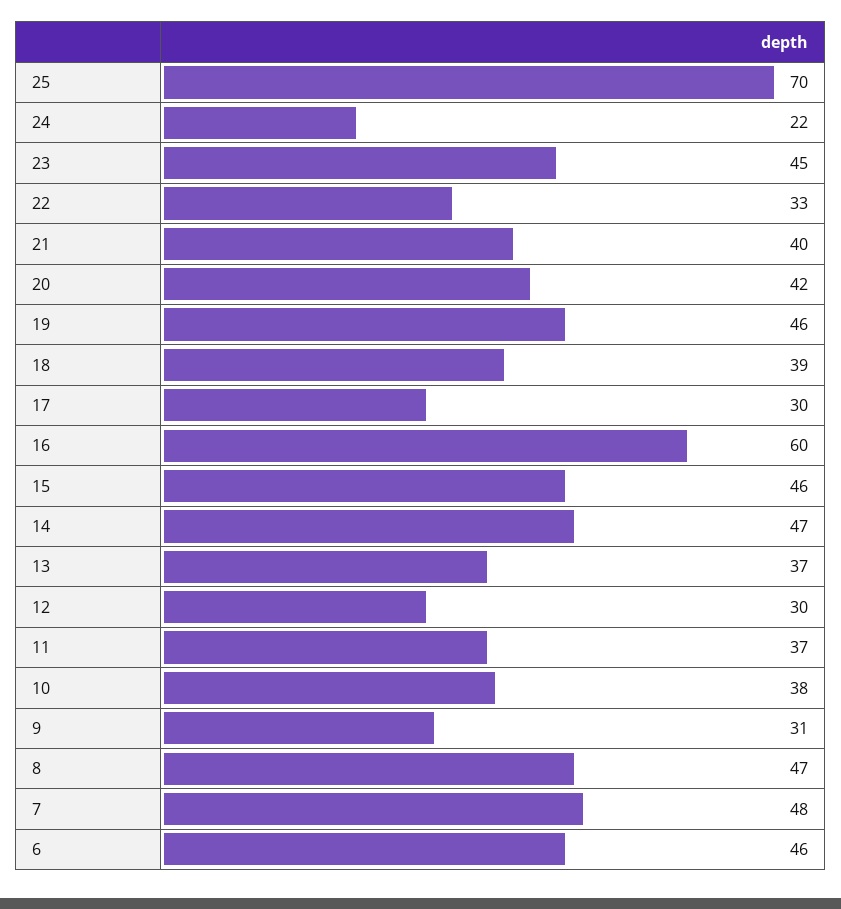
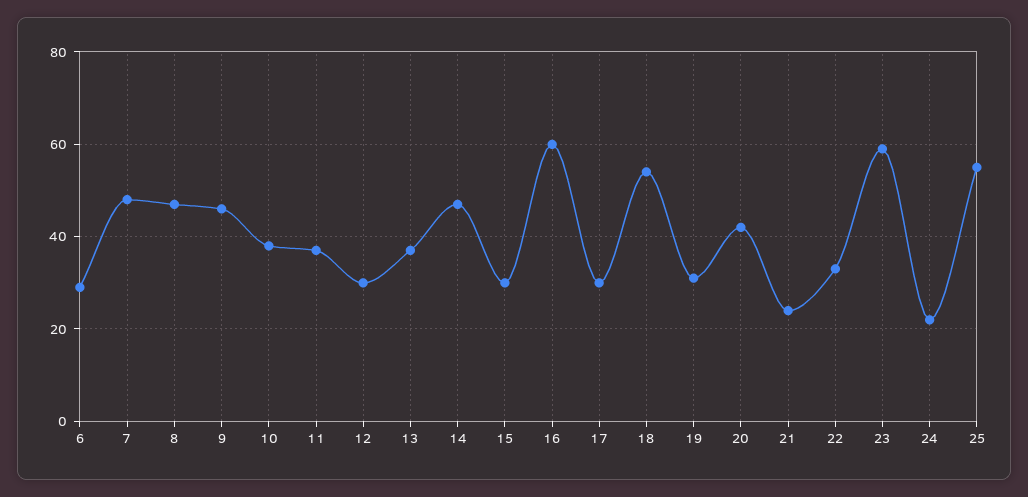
25: 70 -> 55
23: 45 -> 60
21: 40 -> 25
19: 46 -> 30
18: 39 -> 55
15: 46 -> 30
9: 31 -> 45
6: 46 -> 30

